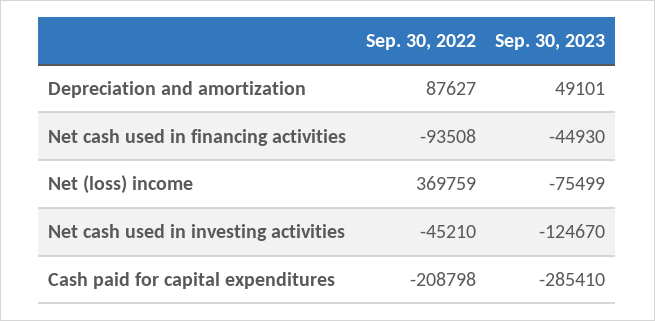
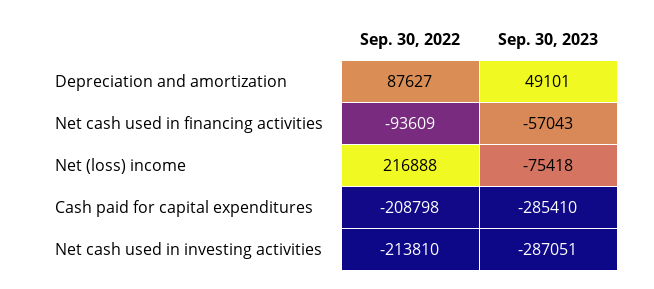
Sep. 30, 2022, Net cash used in financing activities: -93508 -> -93609
Sep. 30, 2023, Net cash used in financing activities: -44930 -> -57043
Sep. 30, 2022, Net (loss) income: 369759 -> 216888
Sep. 30, 2023, Net (loss) income: -75499 -> -75418
Sep. 30, 2022, Net cash used in investing activities: -45210 -> -213810
Sep. 30, 2023, Net cash used in investing activities: -124670 -> -287051

